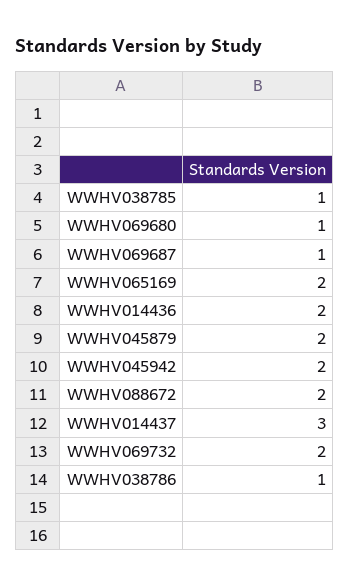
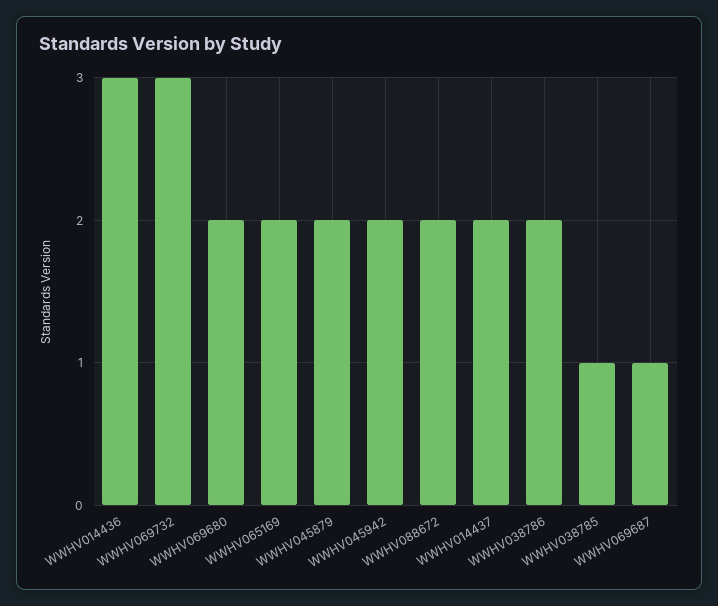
WWHV069680: 1 -> 2
WWHV014436: 2 -> 3
WWHV014437: 3 -> 2
WWHV069732: 2 -> 3
WWHV038786: 1 -> 2

